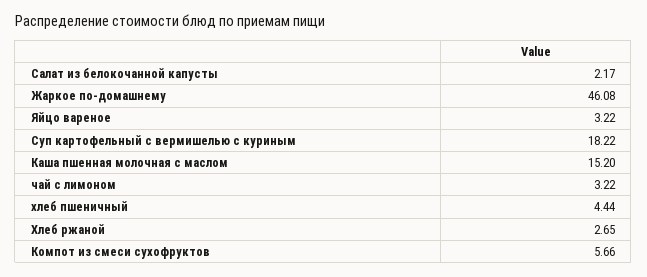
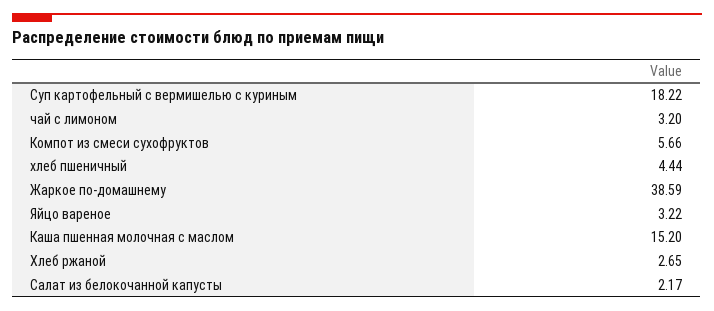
Жаркое по-домашнему: 46.08 -> 38.59
чай с лимоном: 3.22 -> 3.2

